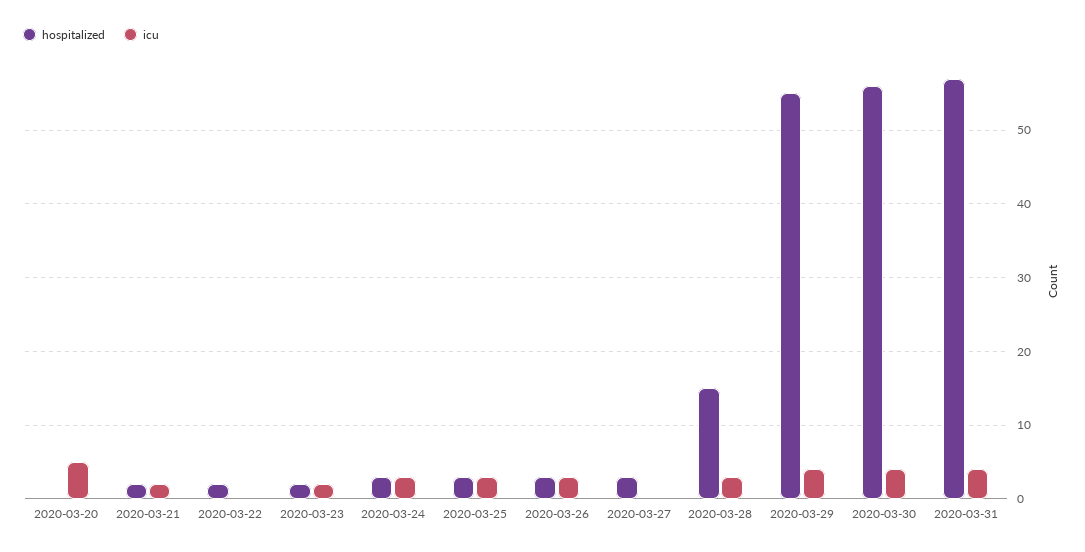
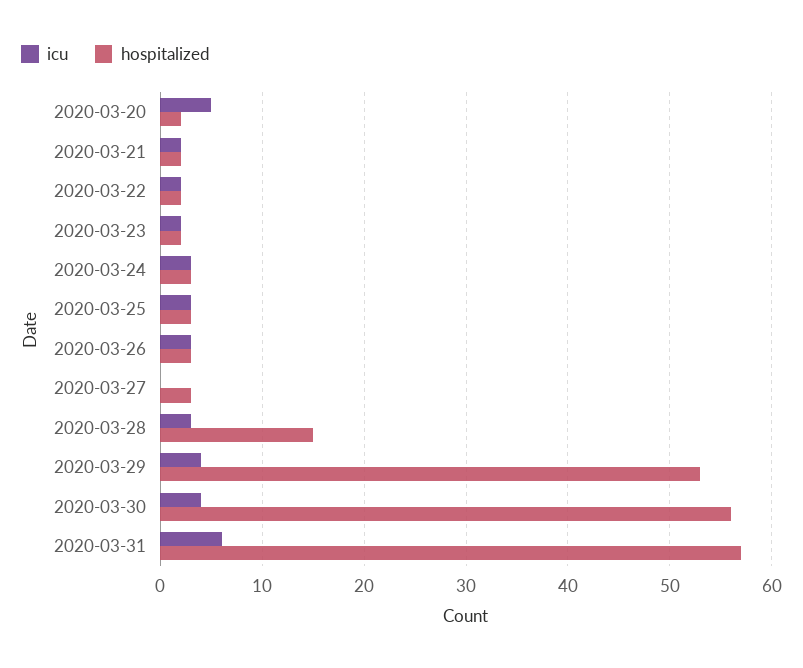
hospitalized, 2020-03-20: 0 -> 2
icu, 2020-03-22: 0 -> 2
hospitalized, 2020-03-29: 55 -> 53
icu, 2020-03-31: 4 -> 6

